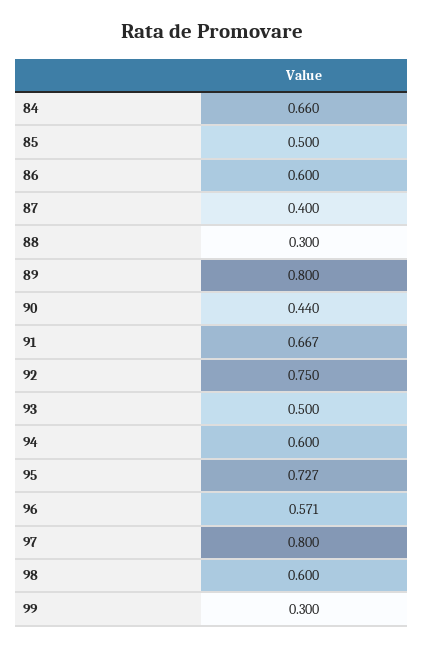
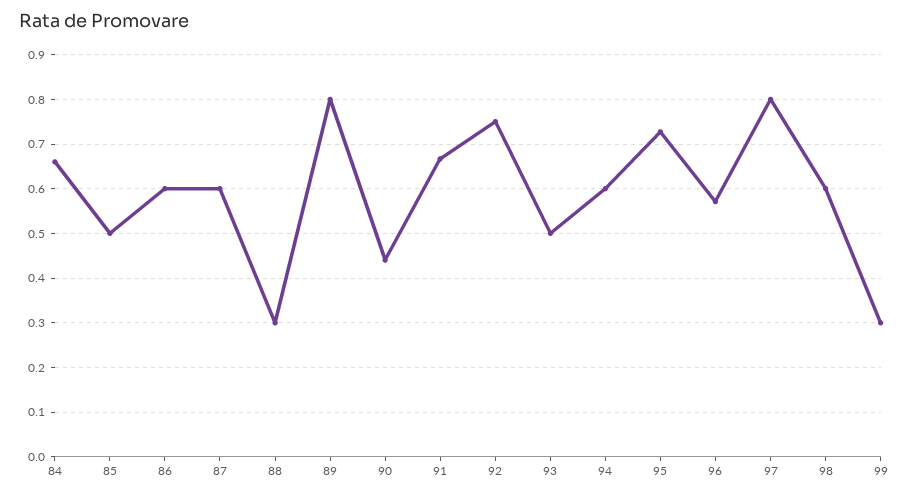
87: 0.4 -> 0.6

